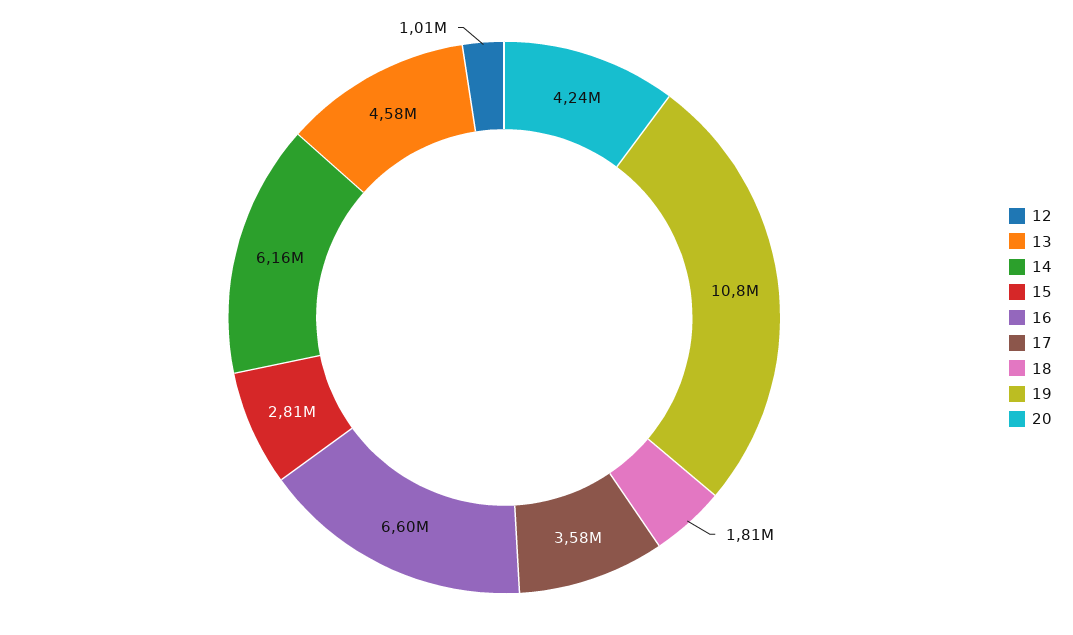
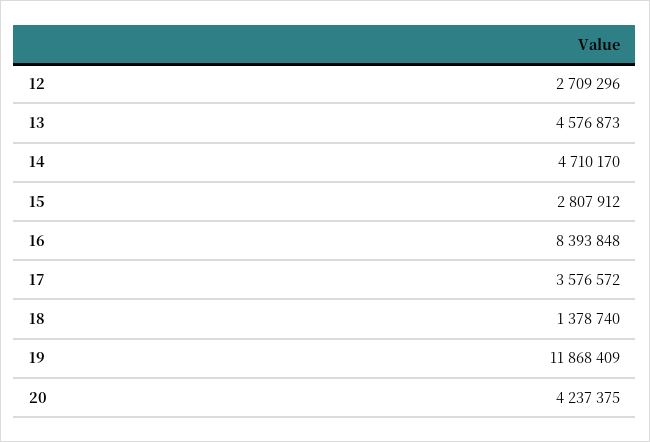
12: 1010000 -> 2709296
14: 6160000 -> 4710170
16: 6600000 -> 8393848
18: 1810000 -> 1378740
19: 10800000 -> 11868409

